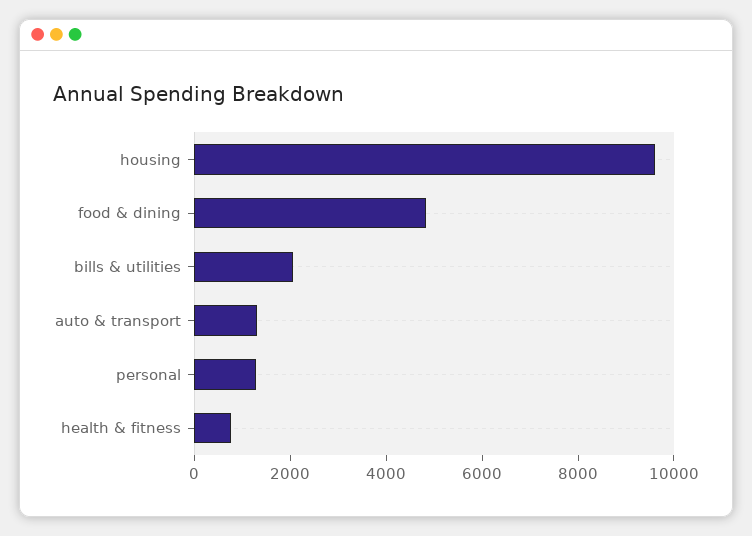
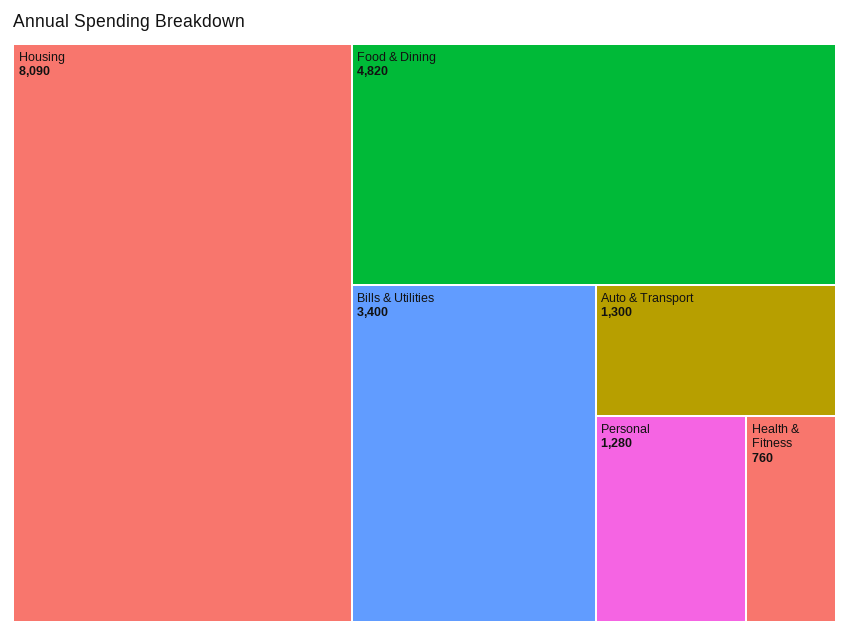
housing: 9500 -> 8090
bills & utilities: 2000 -> 3400

